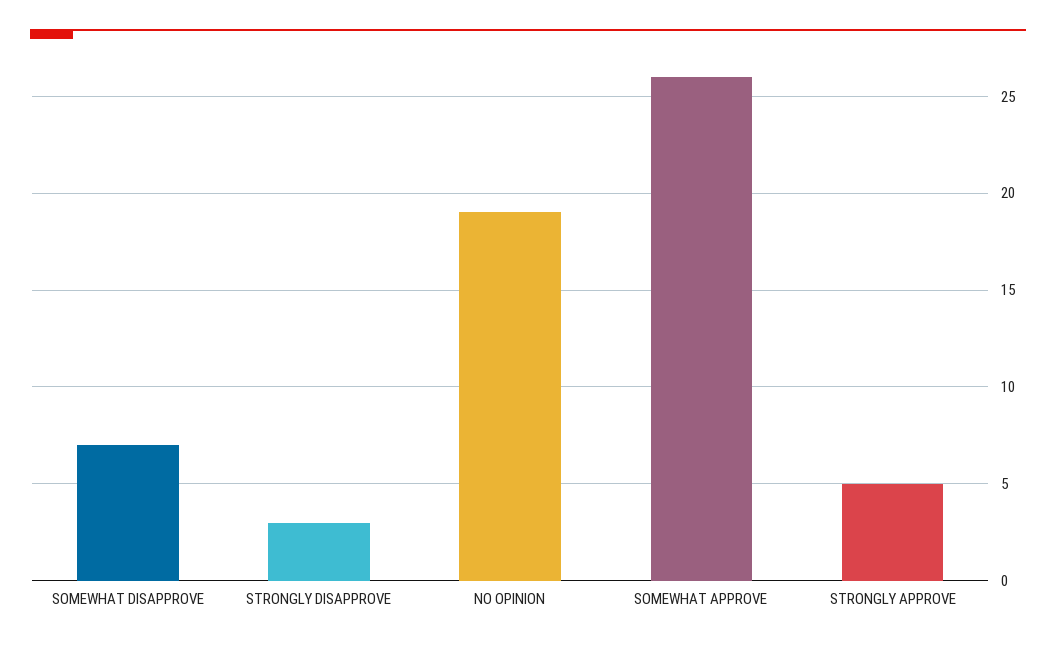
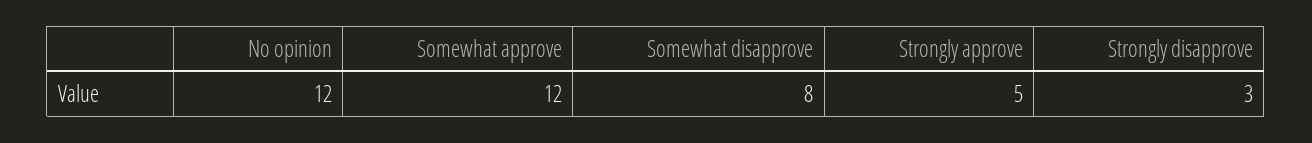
SOMEWHAT DISAPPROVE: 7 -> 8
NO OPINION: 19 -> 12
SOMEWHAT APPROVE: 26 -> 12

